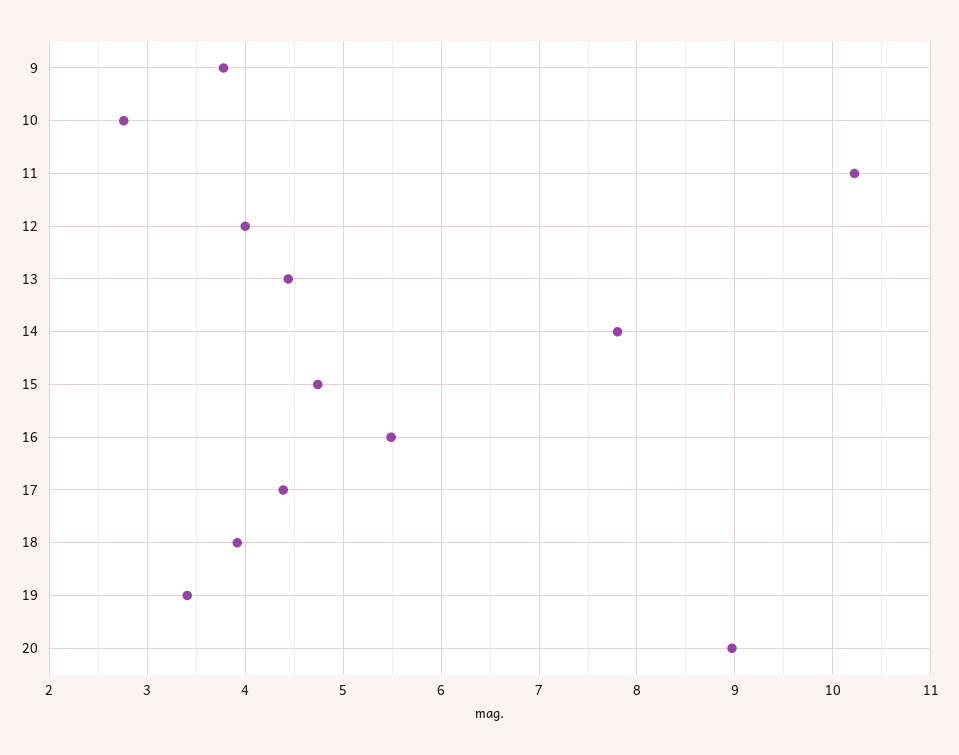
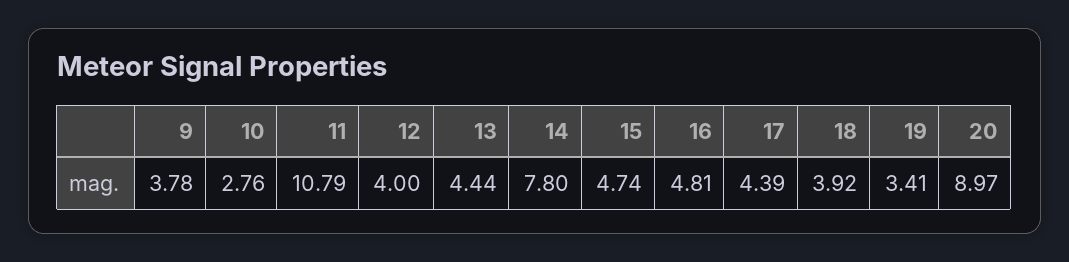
11: 10.2 -> 10.79
16: 5.5 -> 4.81

